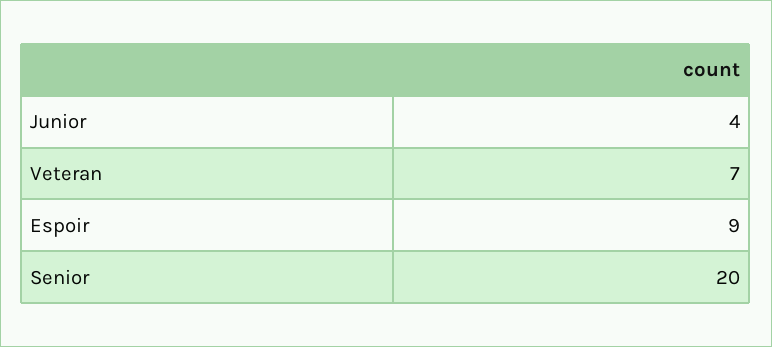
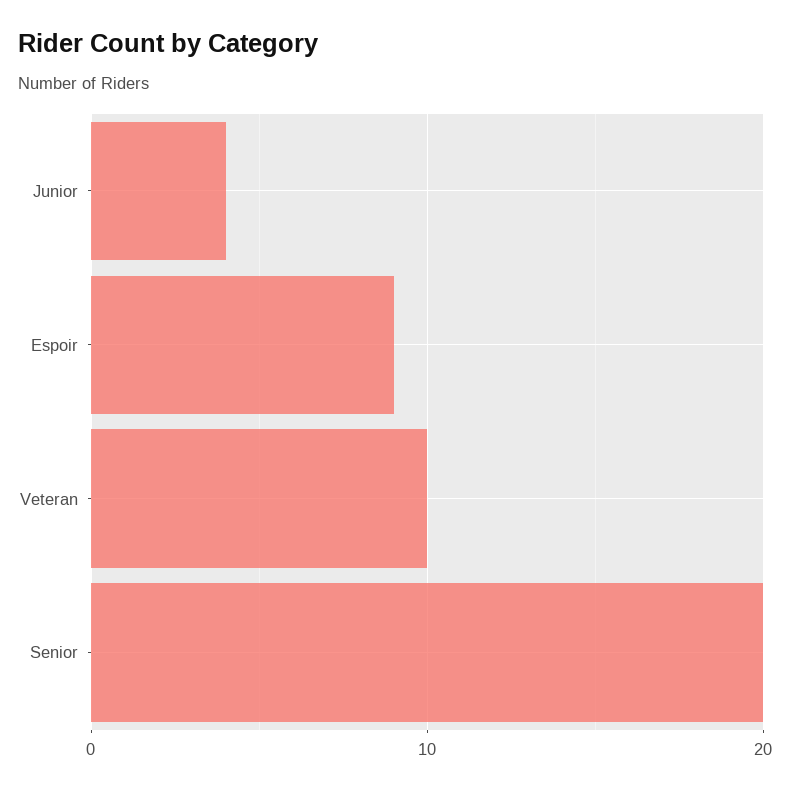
Veteran: 7 -> 10

